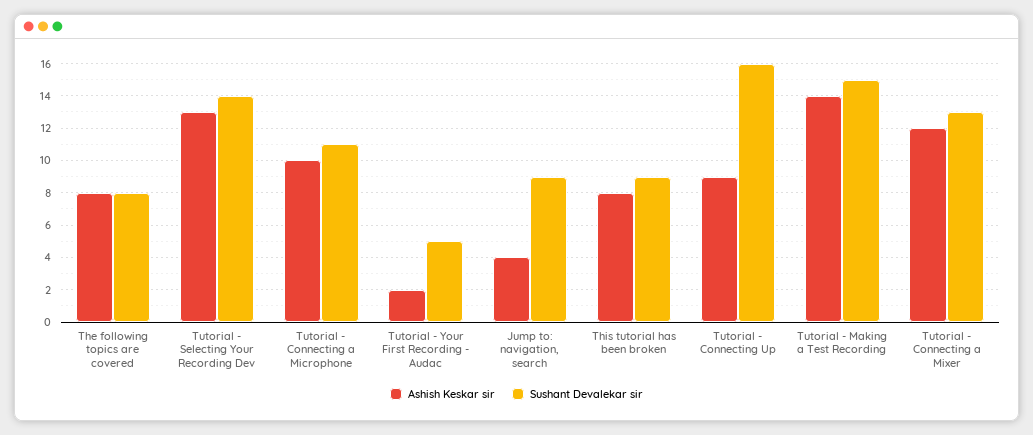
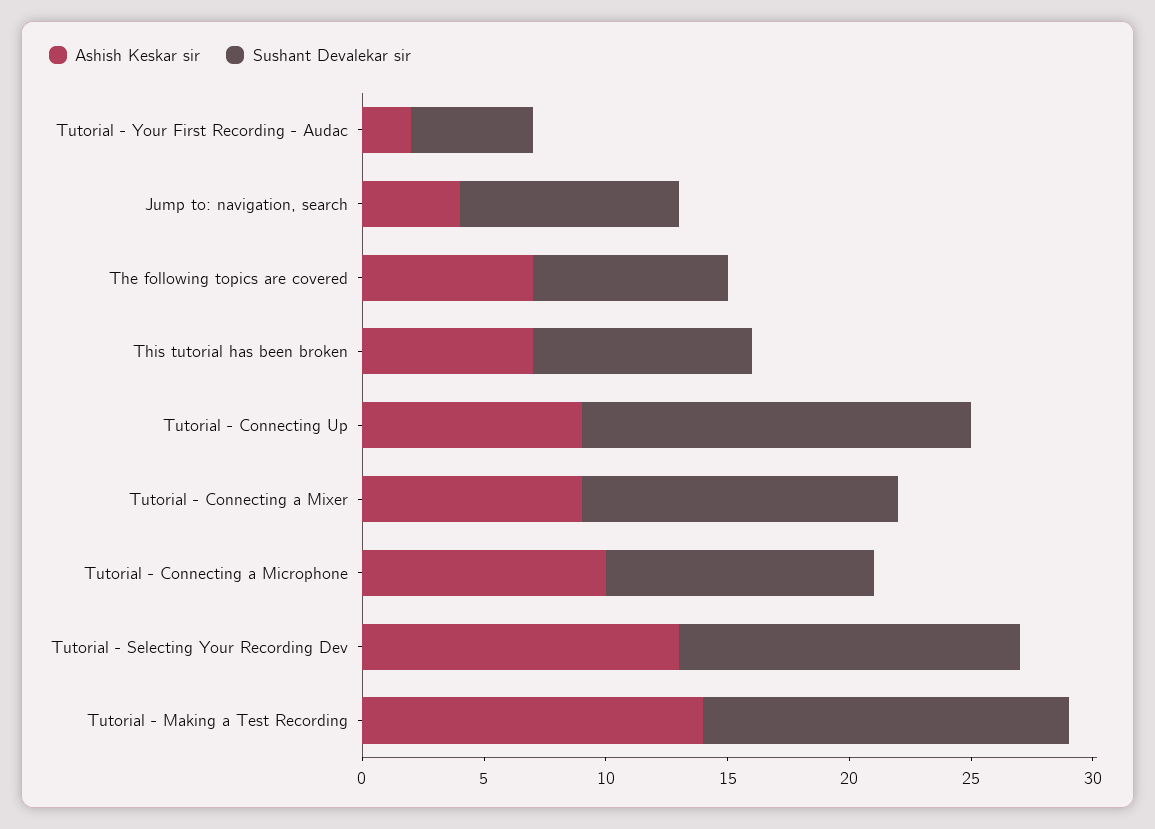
Ashish Keskar sir, The following topics are covered: 8 -> 7
Ashish Keskar sir, This tutorial has been broken: 8 -> 7
Ashish Keskar sir, Tutorial - Connecting a Mixer: 12 -> 9

